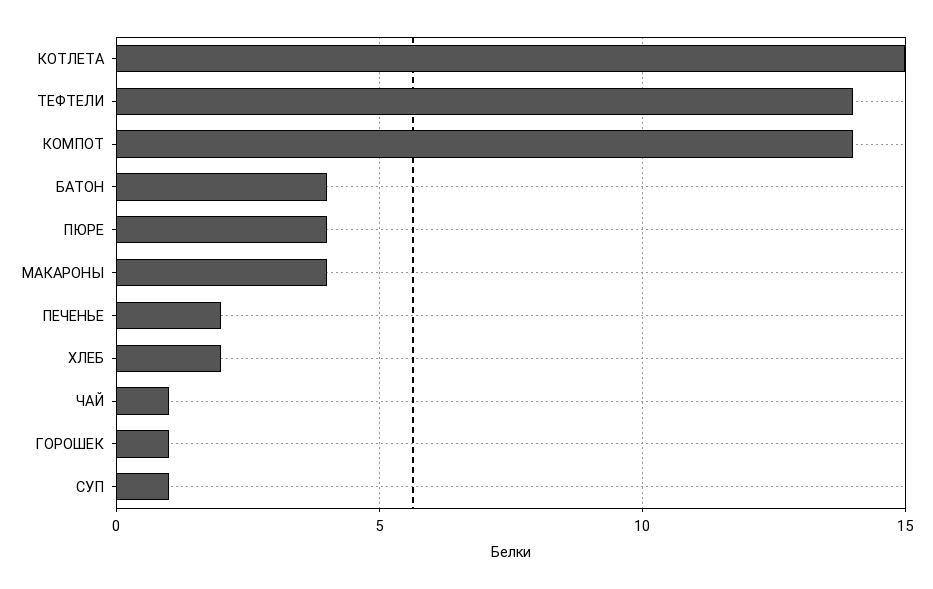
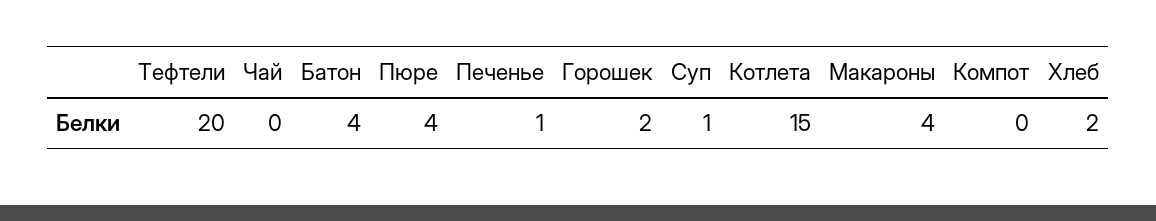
ТЕФТЕЛИ: 14 -> 20
КОМПОТ: 14 -> 0
ПЕЧЕНЬЕ: 2 -> 1
ЧАЙ: 1 -> 0
ГОРОШЕК: 1 -> 2

